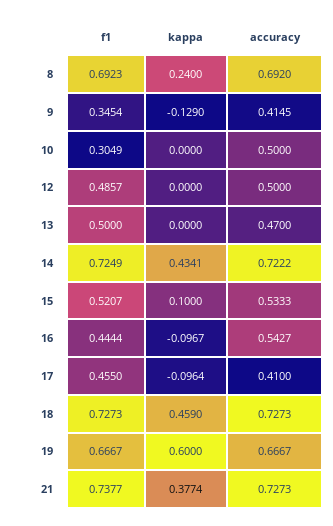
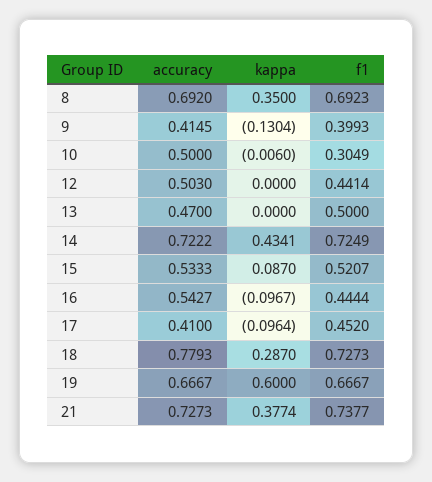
kappa, 8: 0.24 -> 0.35
f1, 9: 0.3454 -> 0.3993
kappa, 9: -0.129 -> -0.1304
kappa, 10: 0 -> -0.006
f1, 12: 0.4857 -> 0.4414
accuracy, 12: 0.5 -> 0.503
kappa, 15: 0.1 -> 0.087
f1, 17: 0.455 -> 0.452
kappa, 18: 0.459 -> 0.287
accuracy, 18: 0.7273 -> 0.7793

